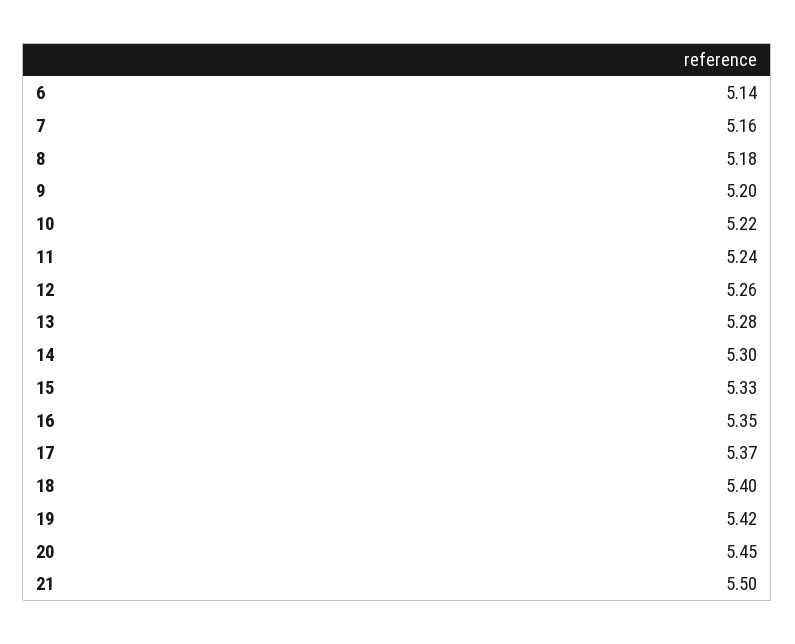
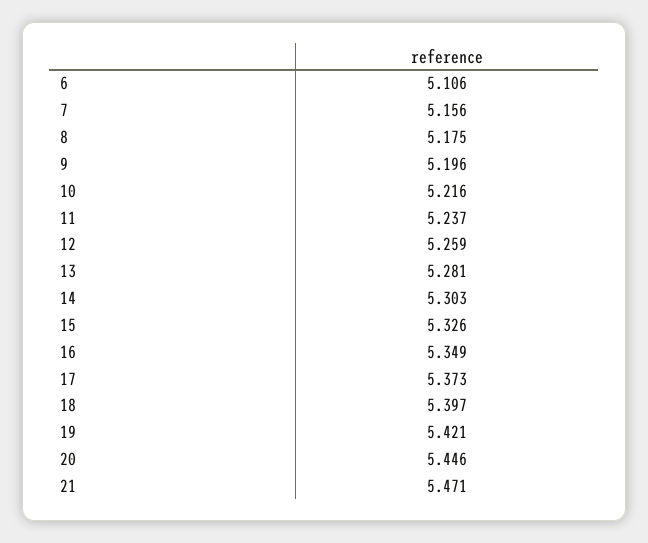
6: 5.14 -> 5.106
21: 5.5 -> 5.471

